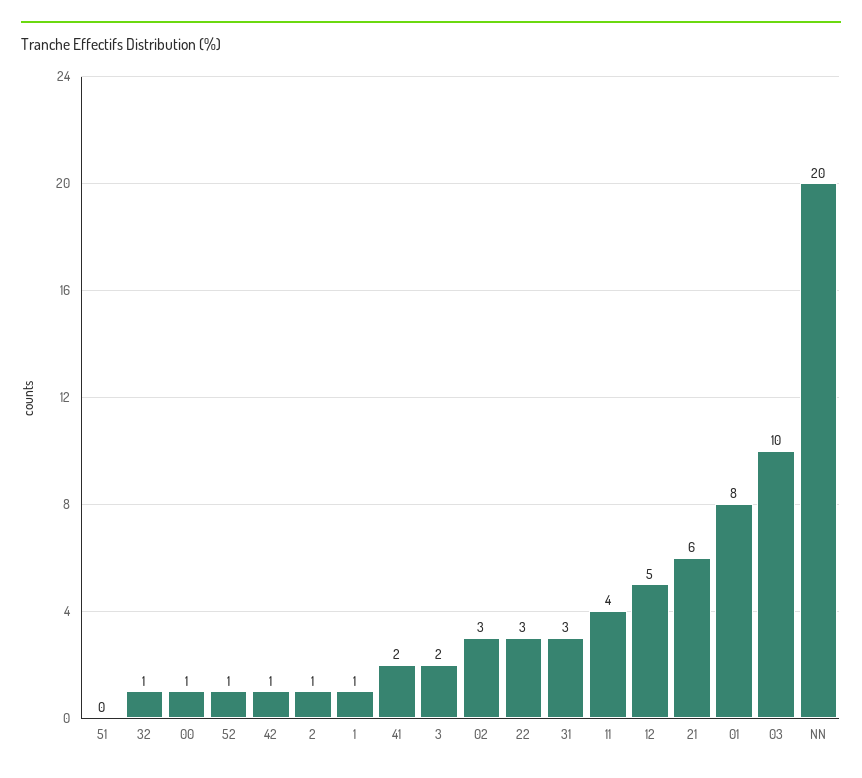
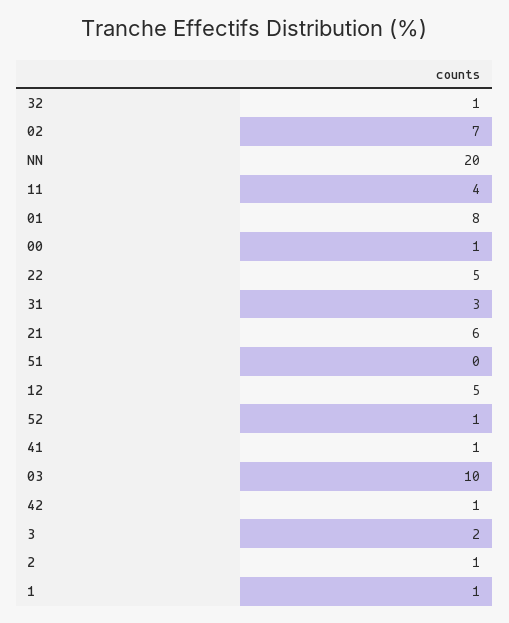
41: 2 -> 1
02: 3 -> 7
22: 3 -> 5

